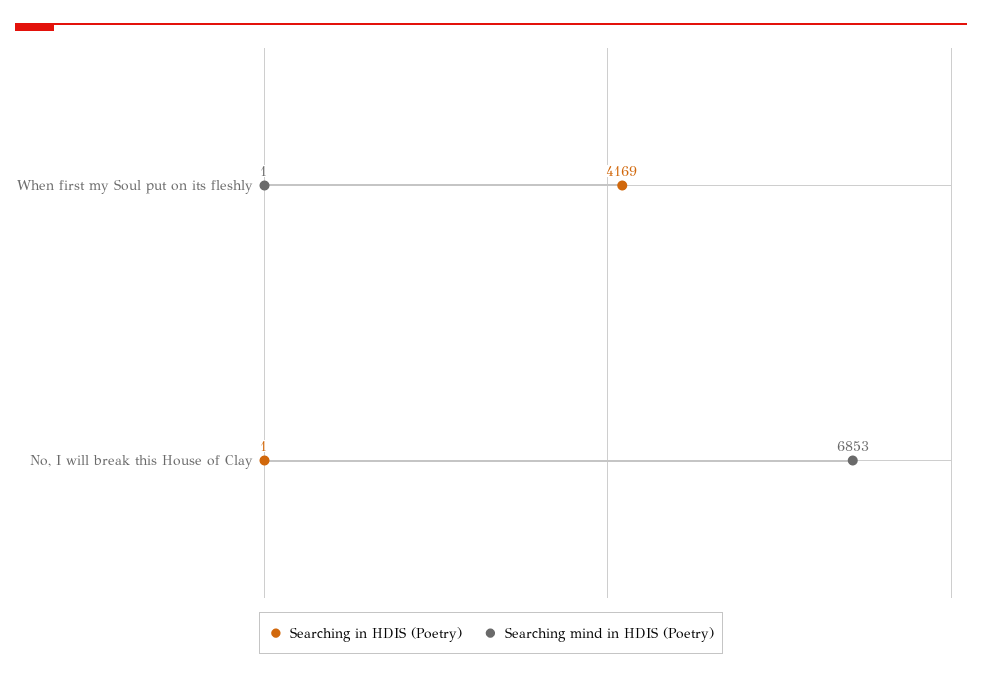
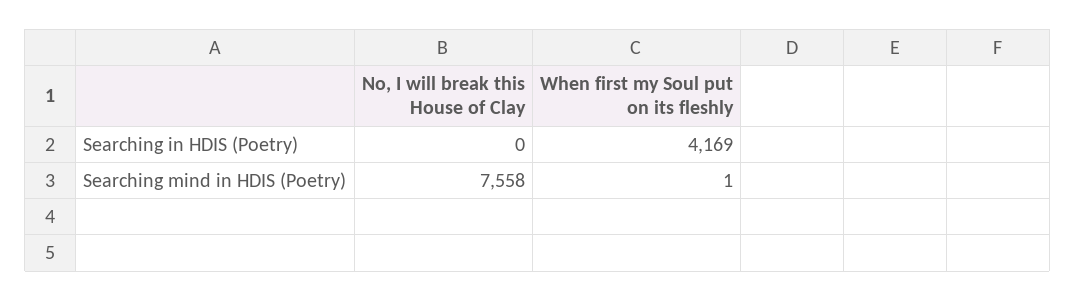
Searching in HDIS (Poetry), No, I will break this House of Clay: 1 -> 0
Searching mind in HDIS (Poetry), No, I will break this House of Clay: 6853 -> 7558

